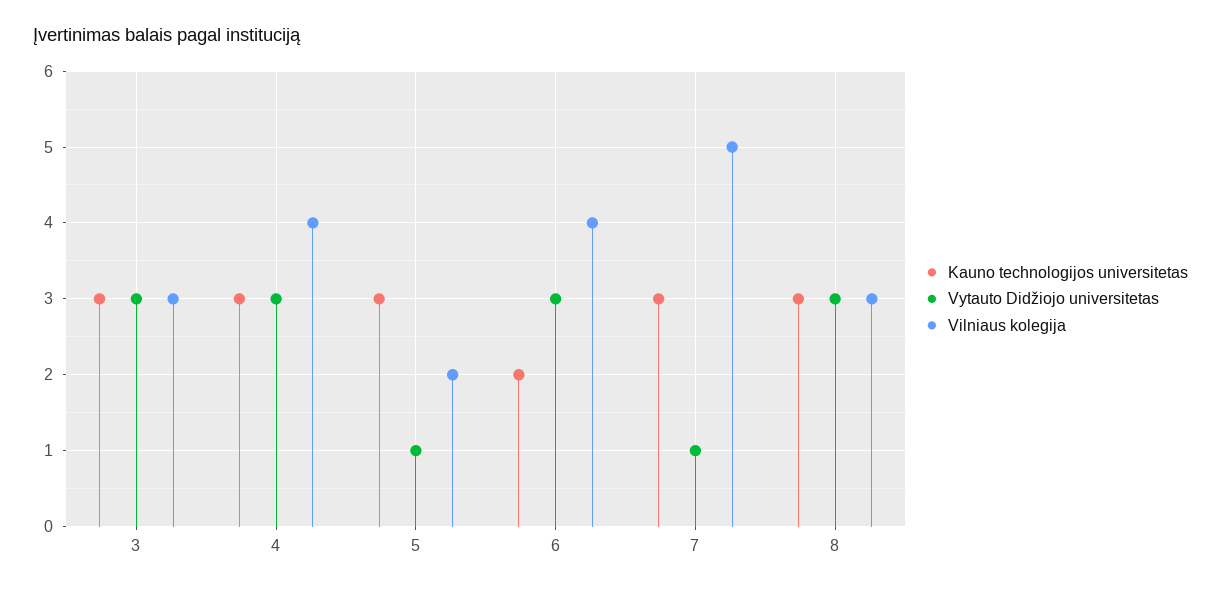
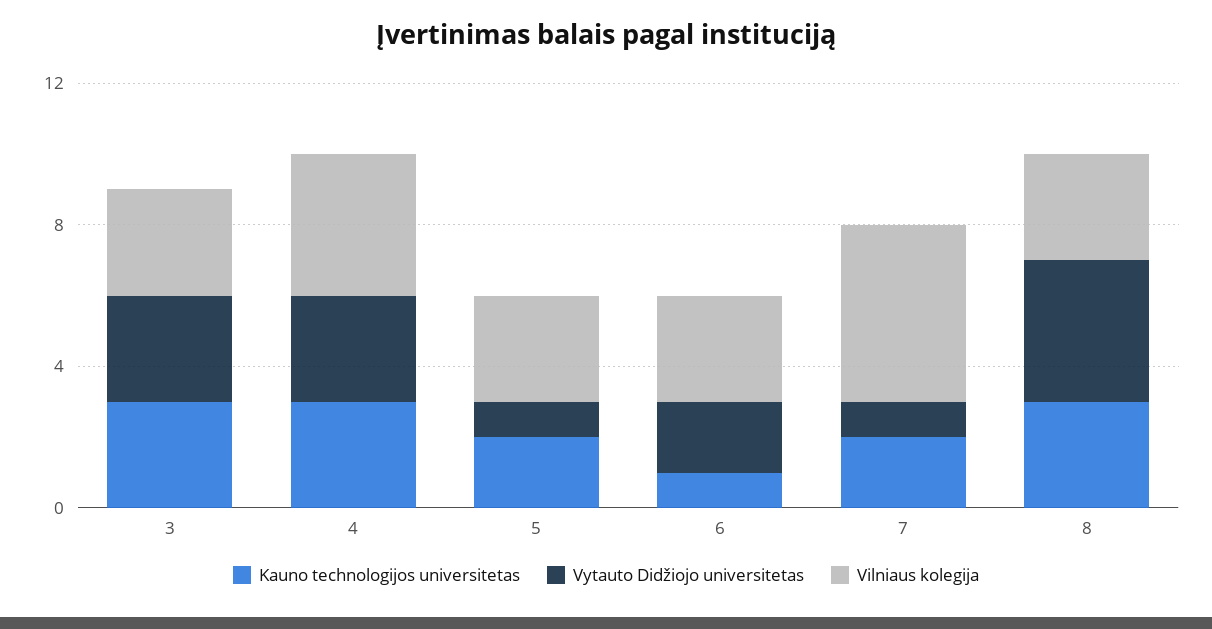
Kauno technologijos universitetas, 5: 3 -> 2
Vilniaus kolegija, 5: 2 -> 3
Kauno technologijos universitetas, 6: 2 -> 1
Vytauto Didžiojo universitetas, 6: 3 -> 2
Vilniaus kolegija, 6: 4 -> 3
Kauno technologijos universitetas, 7: 3 -> 2
Vytauto Didžiojo universitetas, 8: 3 -> 4

